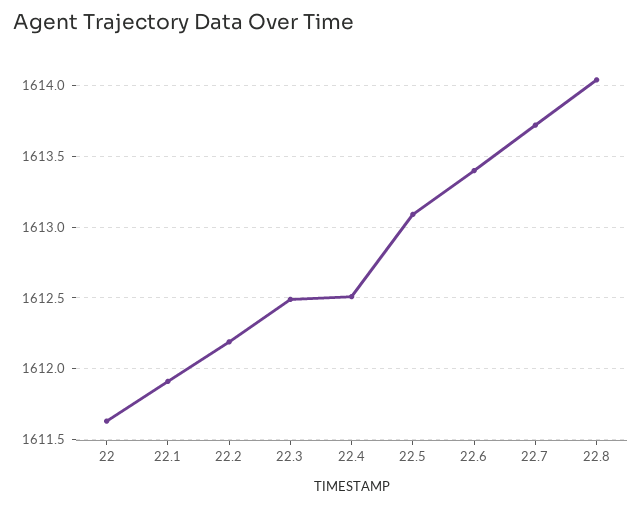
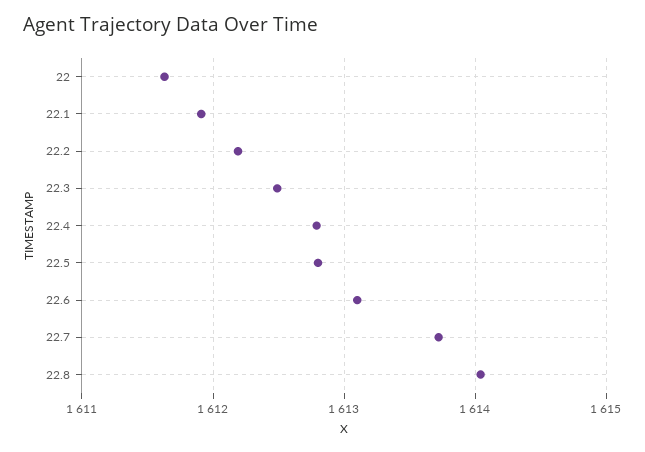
22.4: 1612.5 -> 1612.8
22.5: 1613.1 -> 1612.8
22.6: 1613.4 -> 1613.1

